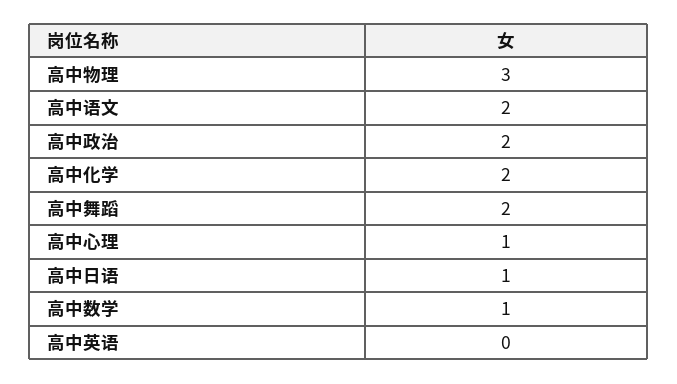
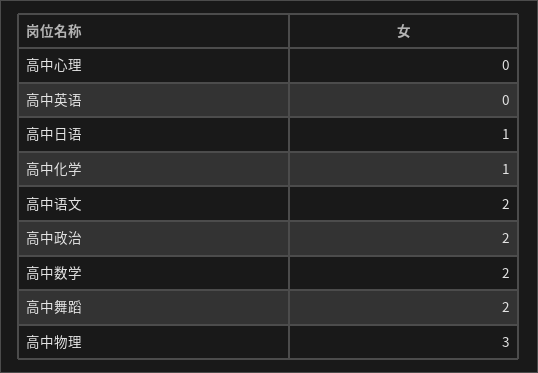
高中化学: 2 -> 1
高中心理: 1 -> 0
高中数学: 1 -> 2

